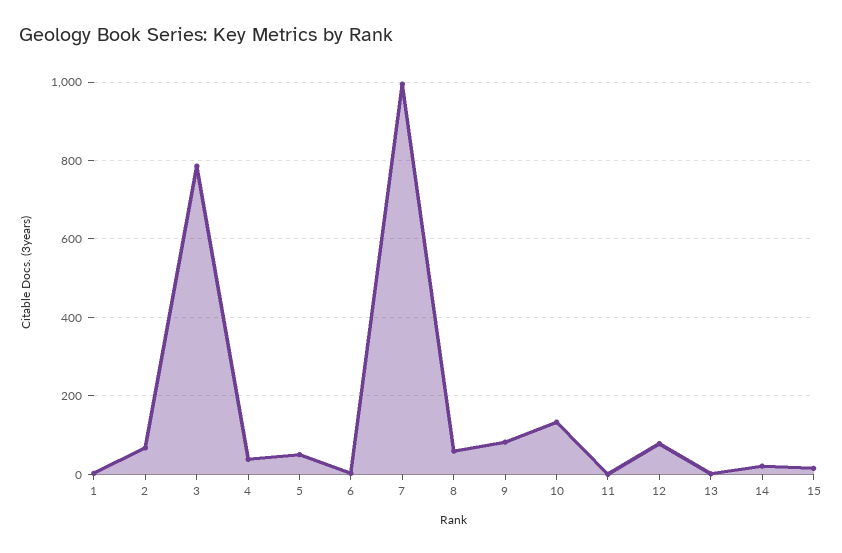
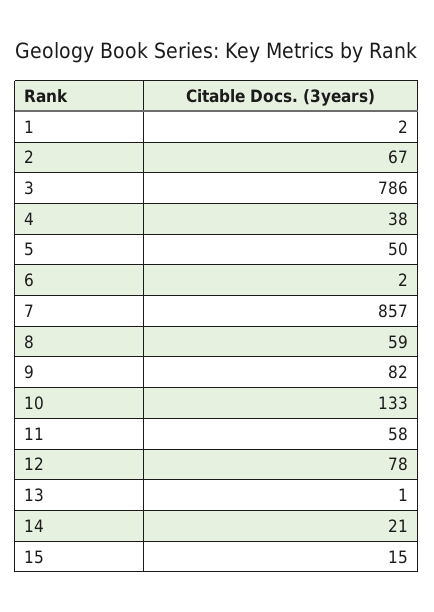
7: 1000 -> 857
11: 0 -> 58

